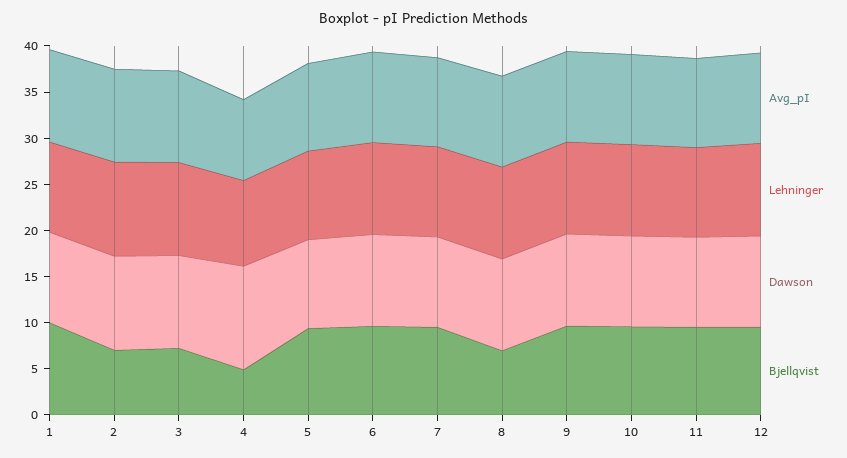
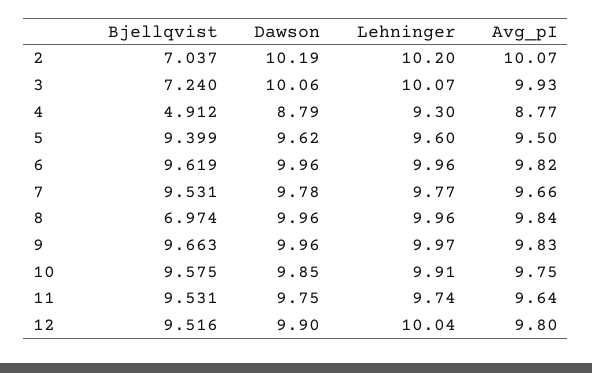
Avg_pI, 1: 10 -> none
Lehninger, 1: 10 -> none
Dawson, 1: 10 -> none
Bjellqvist, 1: 10 -> none
Dawson, 4: 11 -> 8.79

